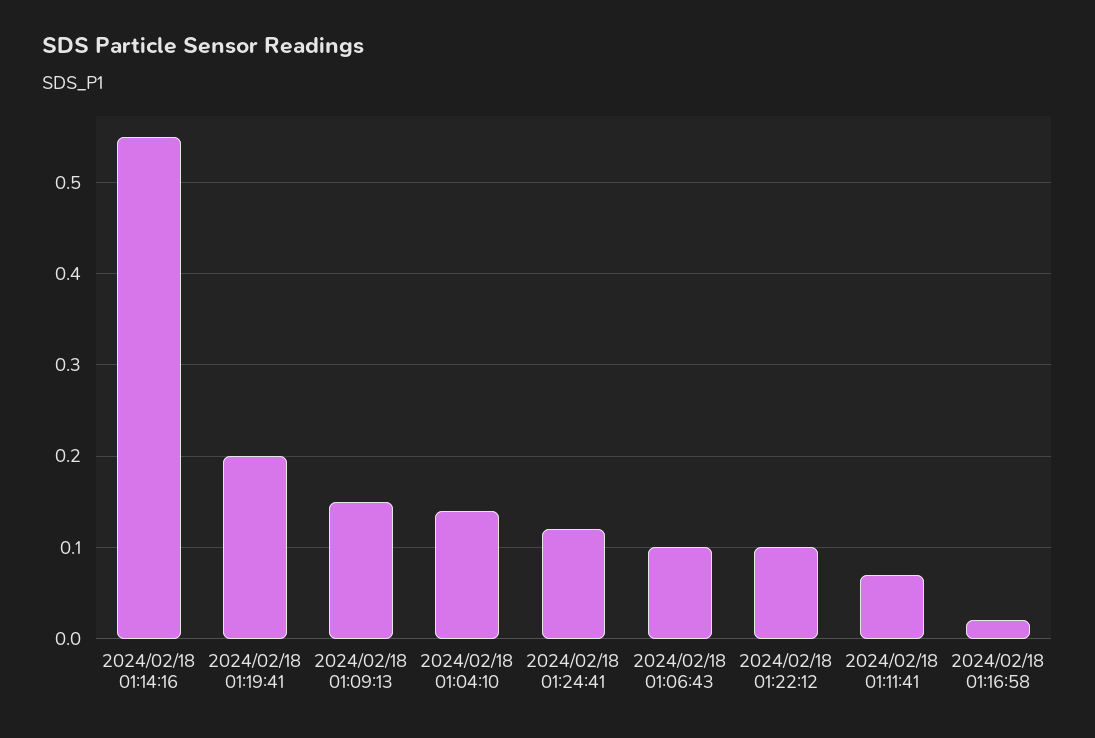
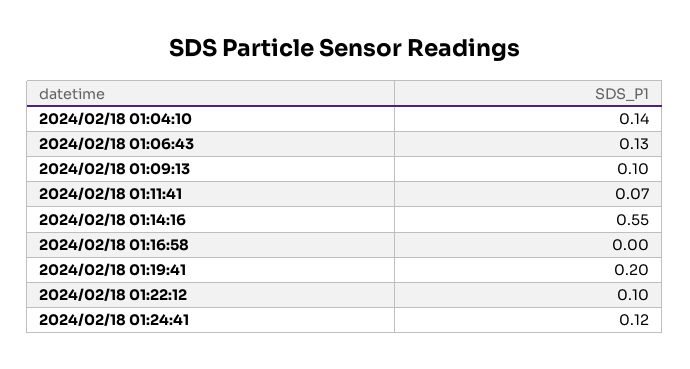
2024/02/18 01:09:13: 0.15 -> 0.1
2024/02/18 01:06:43: 0.1 -> 0.13
2024/02/18 01:16:58: 0.02 -> 0

